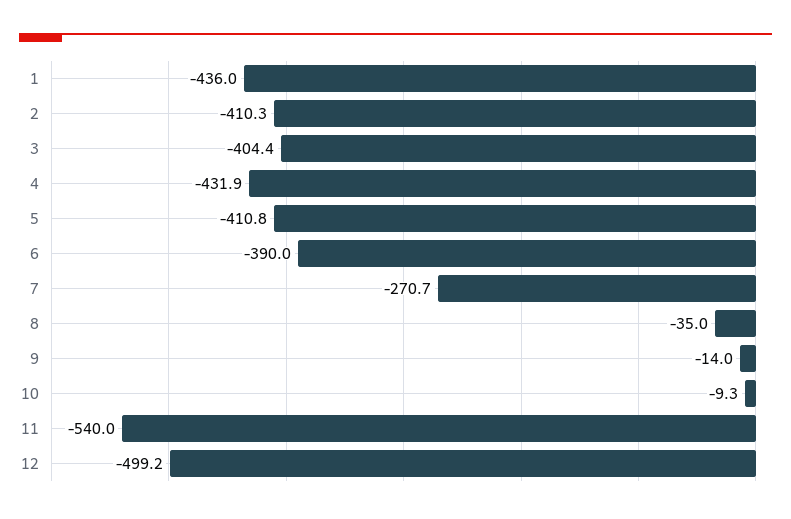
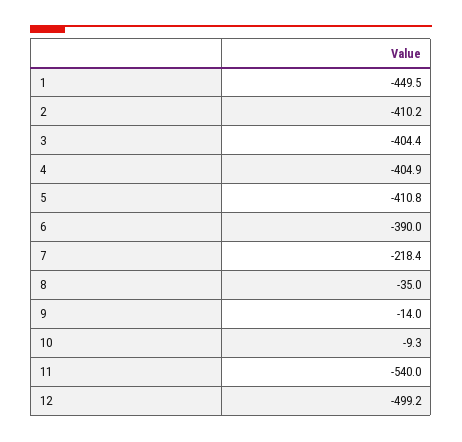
1: -436 -> -449.5
2: -410.3 -> -410.2
4: -431.9 -> -404.9
7: -270.7 -> -218.4

